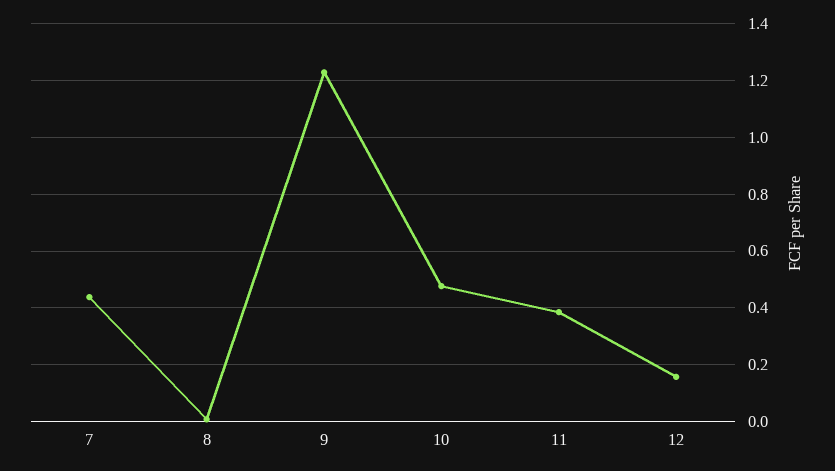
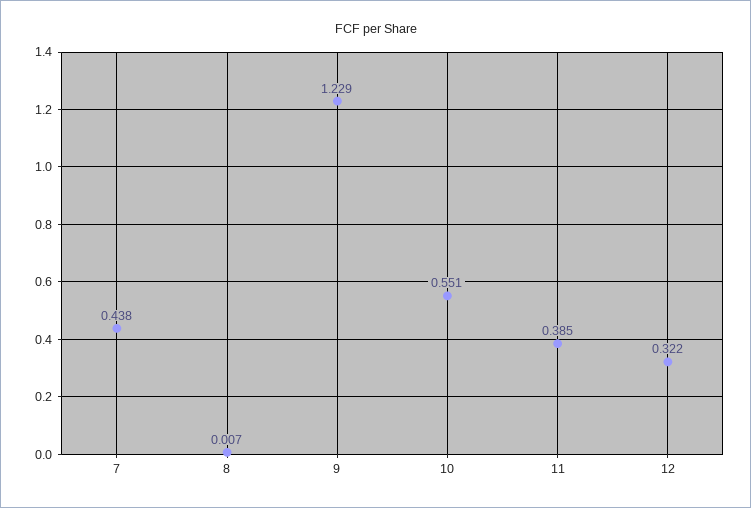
10: 0.475 -> 0.551
12: 0.15 -> 0.322

